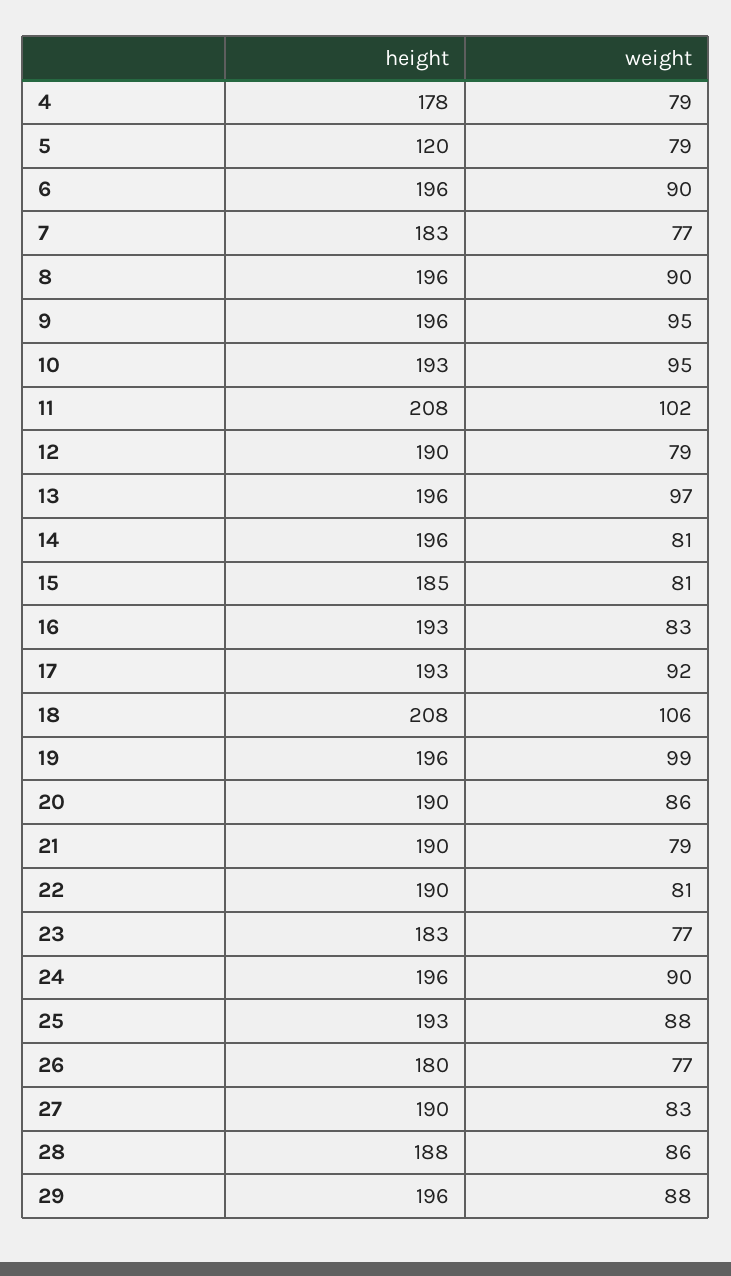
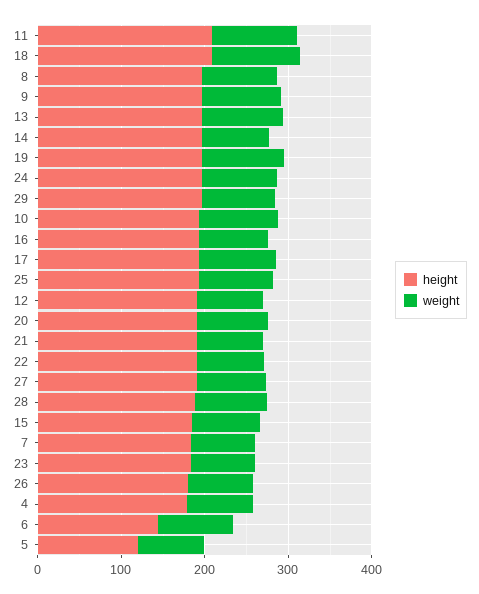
height, 6: 196 -> 140

